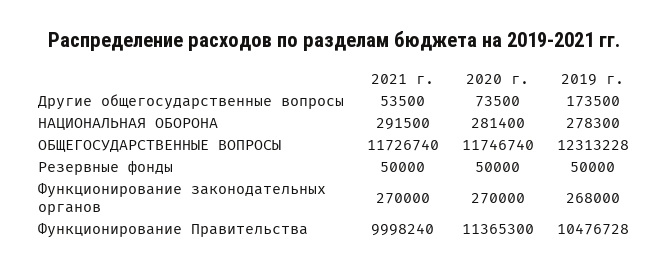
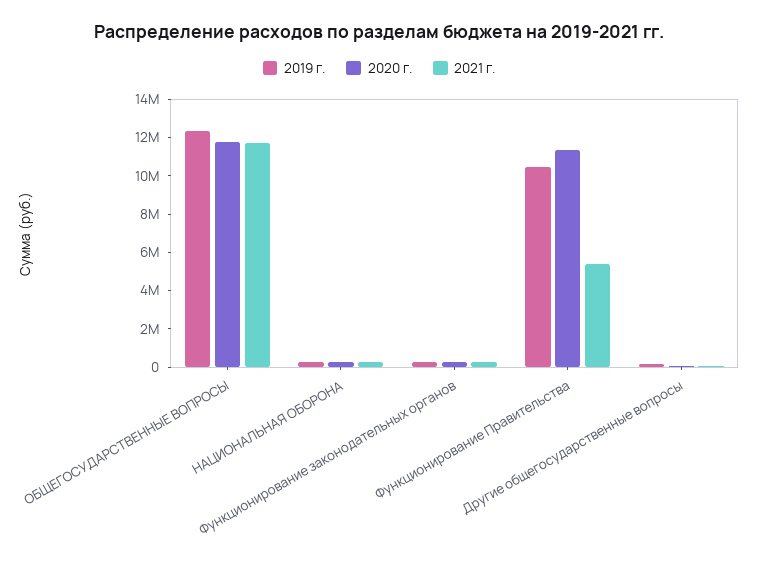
2021 г., Резервные фонды: 50000 -> none
2020 г., Резервные фонды: 50000 -> none
2019 г., Резервные фонды: 50000 -> none
2021 г., Функционирование Правительства: 9998240 -> 5500000

